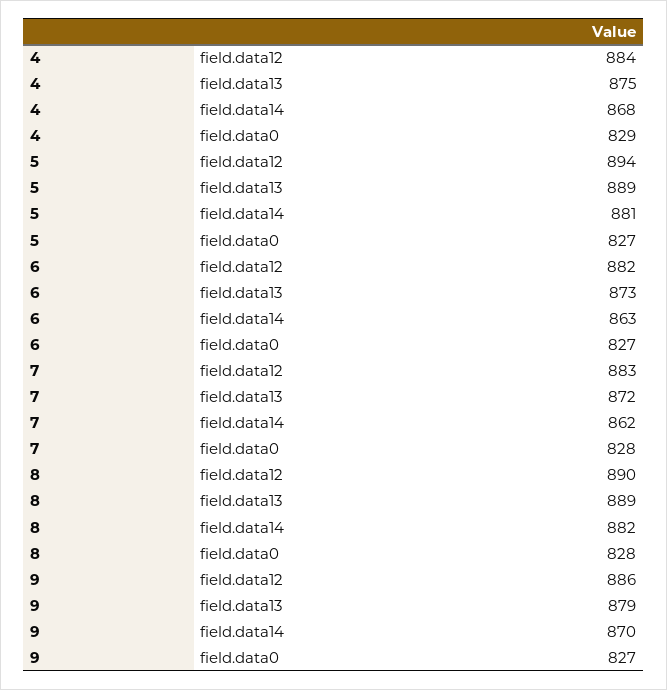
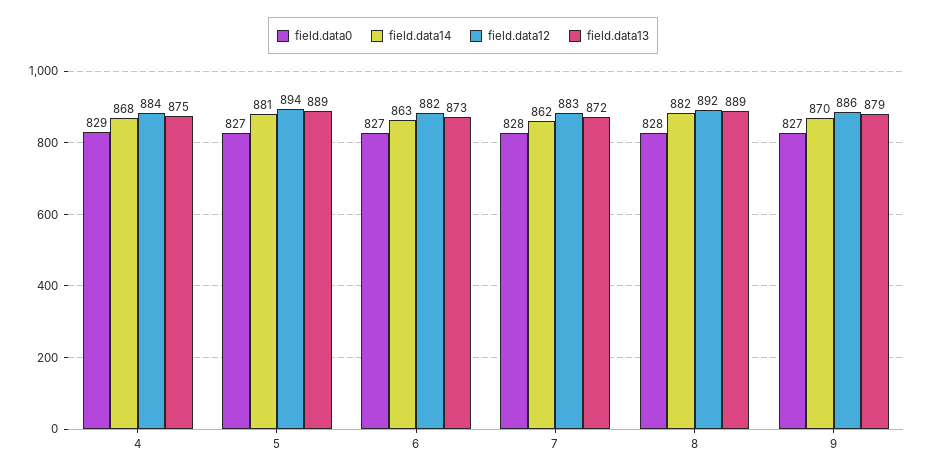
field.data12, 8: 890 -> 892

